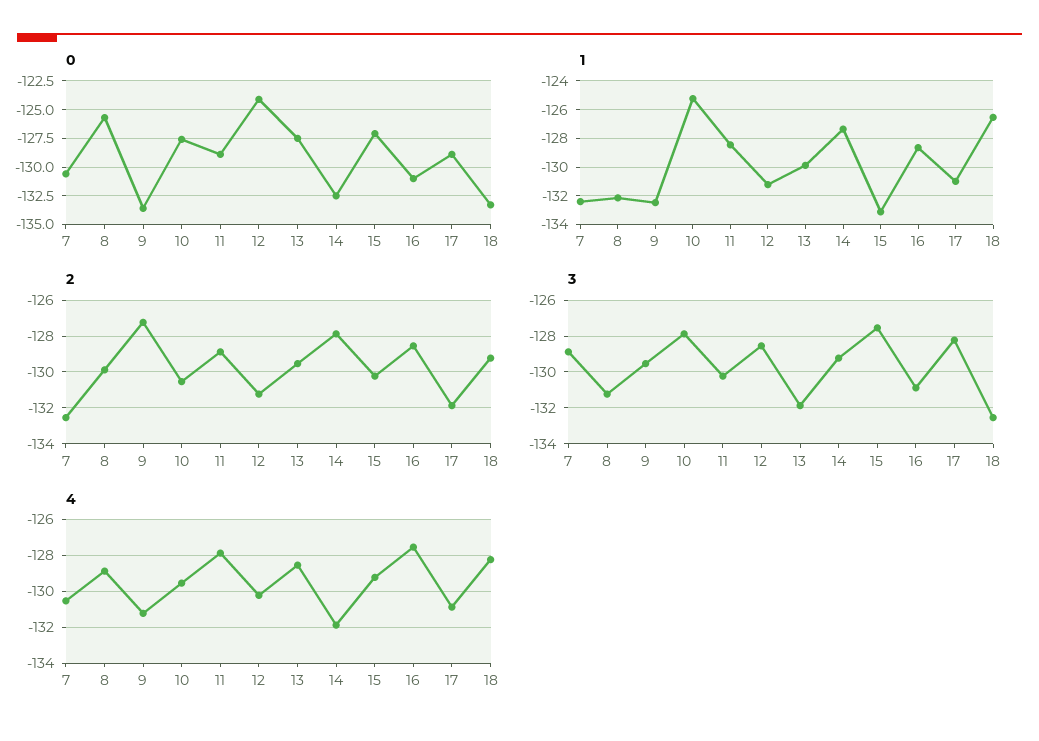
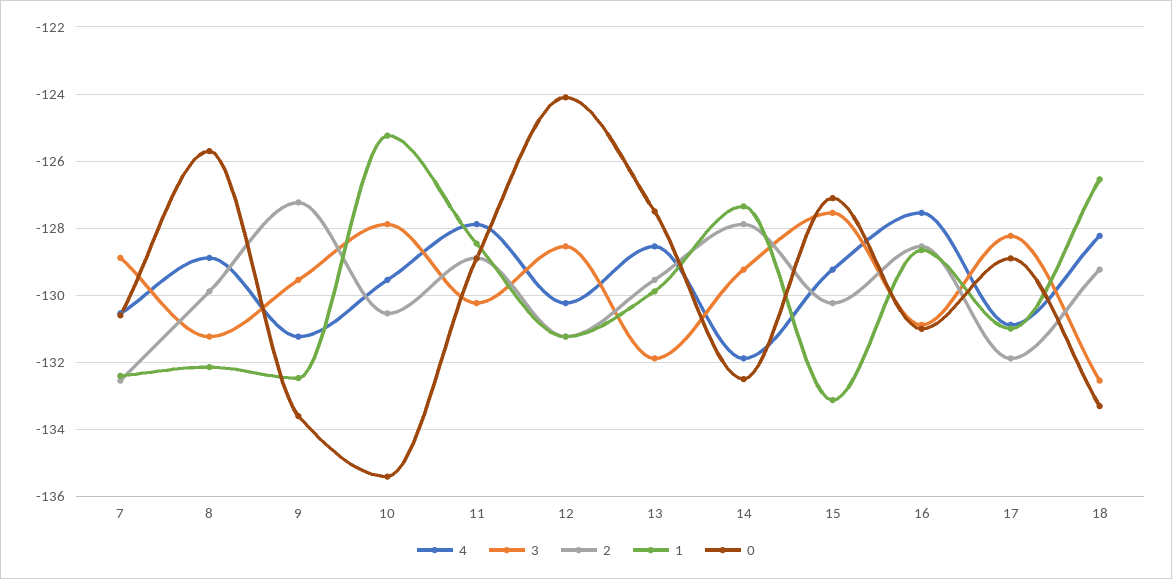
0, 10: -127.5 -> -135.4

